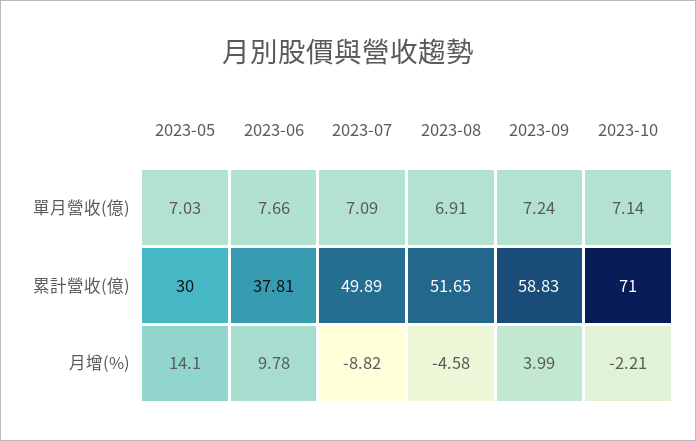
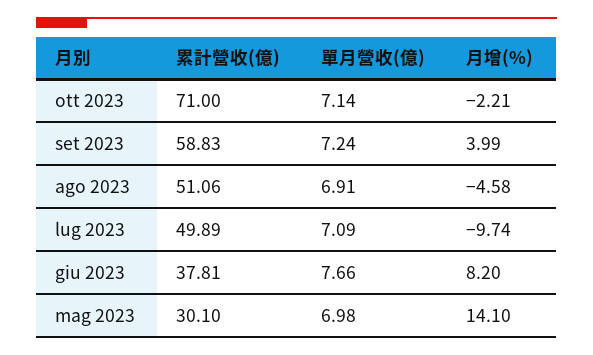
2023-05, 單月營收(億): 7.03 -> 6.98
2023-05, 累計營收(億): 30 -> 30.1
2023-08, 累計營收(億): 51.65 -> 51.06
2023-06, 月增(%): 9.78 -> 8.2
2023-07, 月增(%): -8.82 -> -9.74

